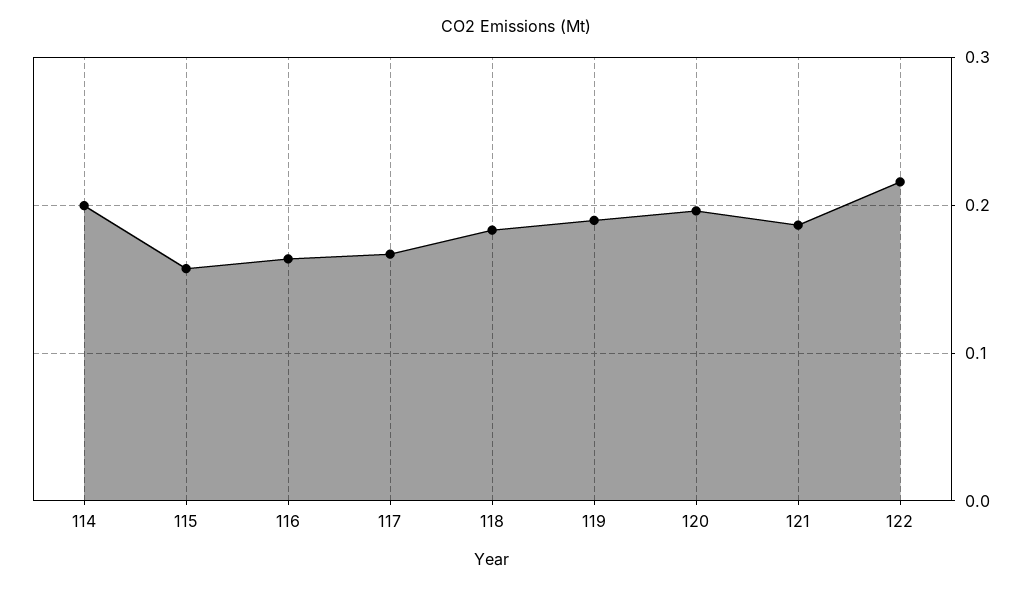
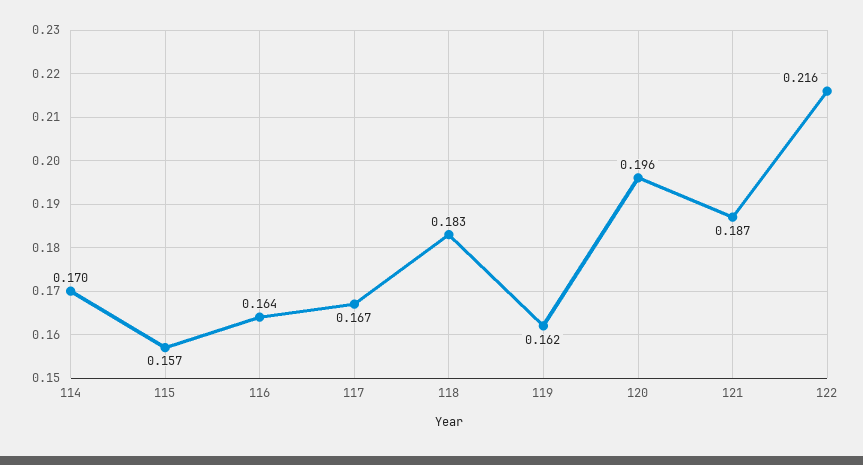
114: 0.2 -> 0.17
119: 0.19 -> 0.162

